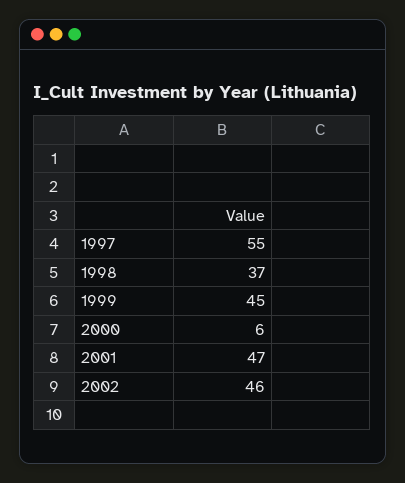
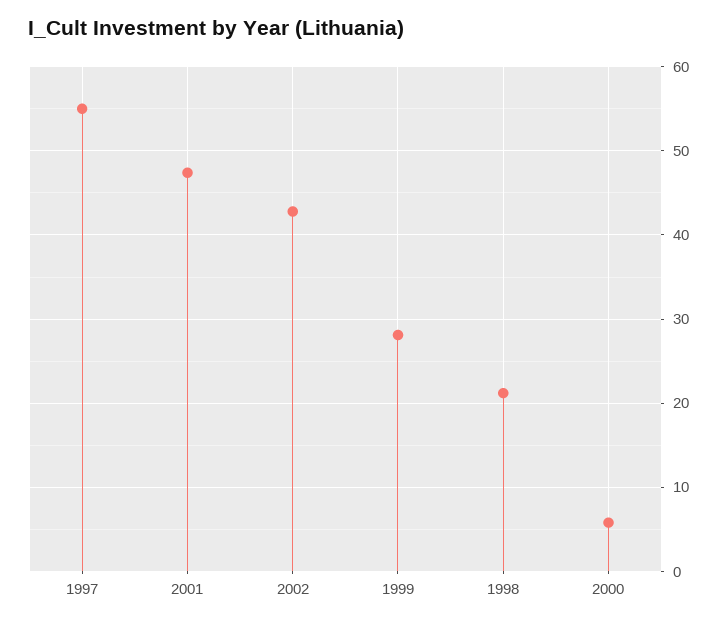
1998: 37 -> 21
1999: 45 -> 28
2002: 46 -> 43

